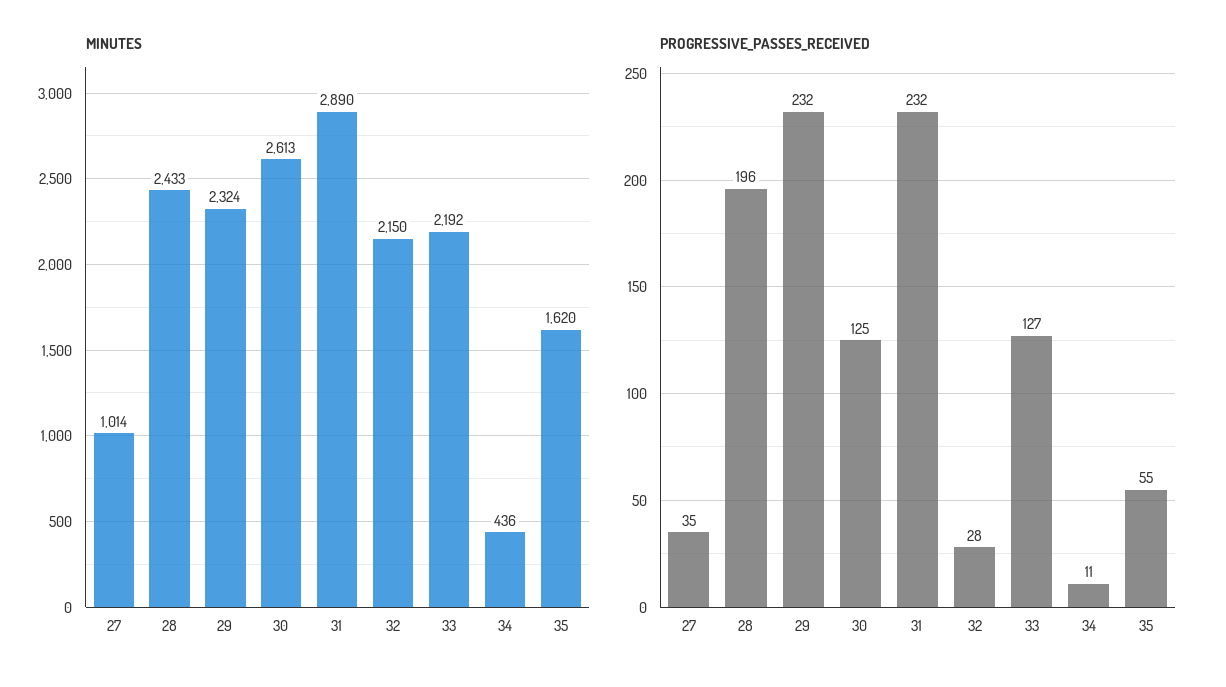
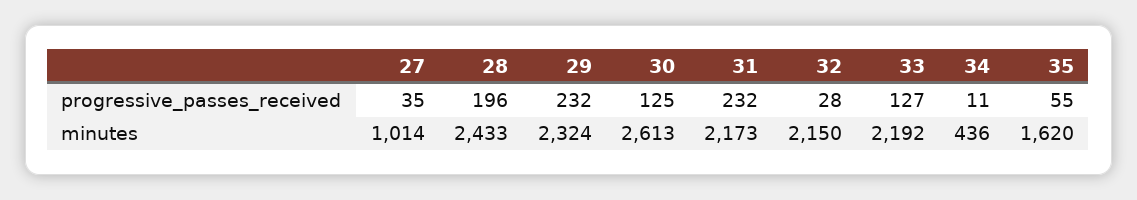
MINUTES, 31: 2890 -> 2173

